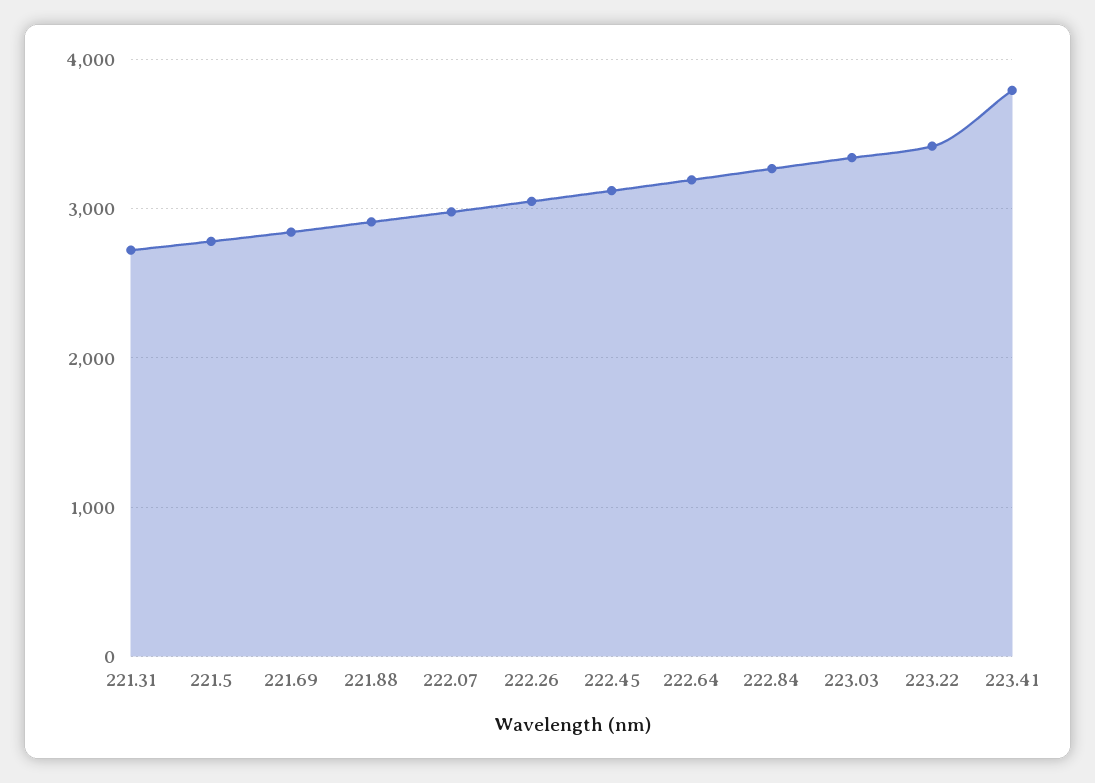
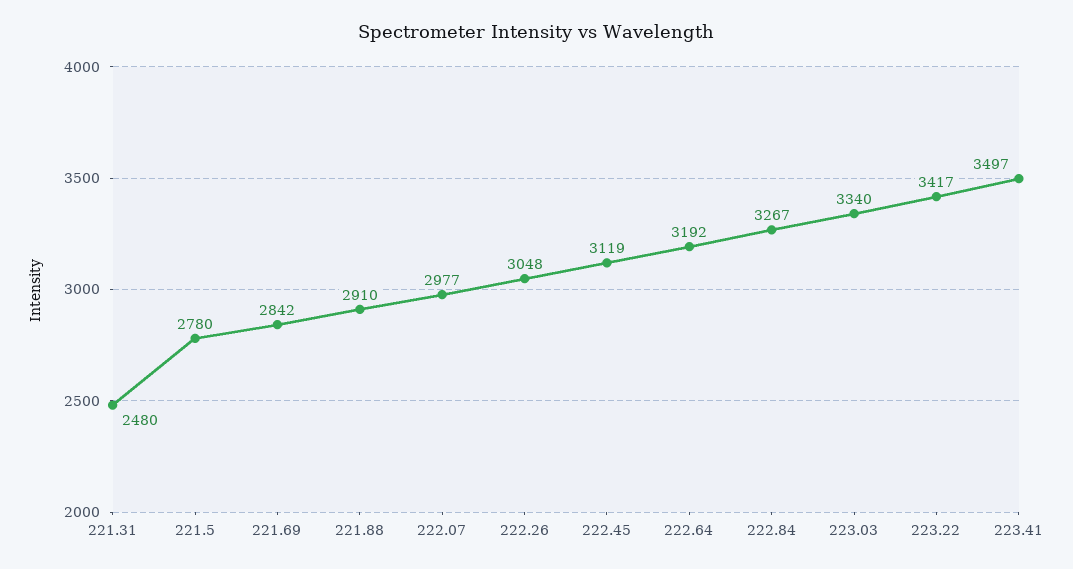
221.31: 2700 -> 2480
223.41: 3800 -> 3497

